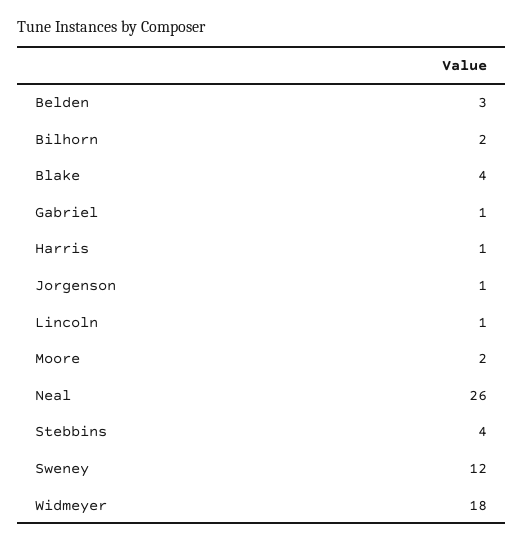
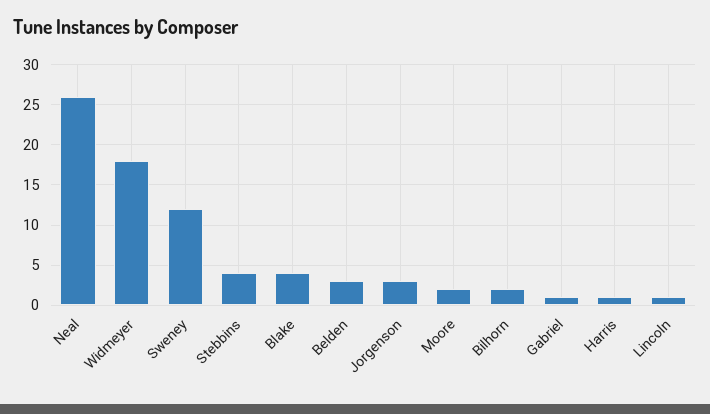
Jorgenson: 1 -> 3

